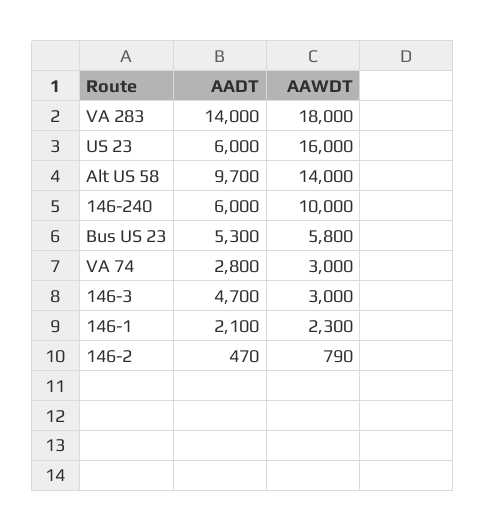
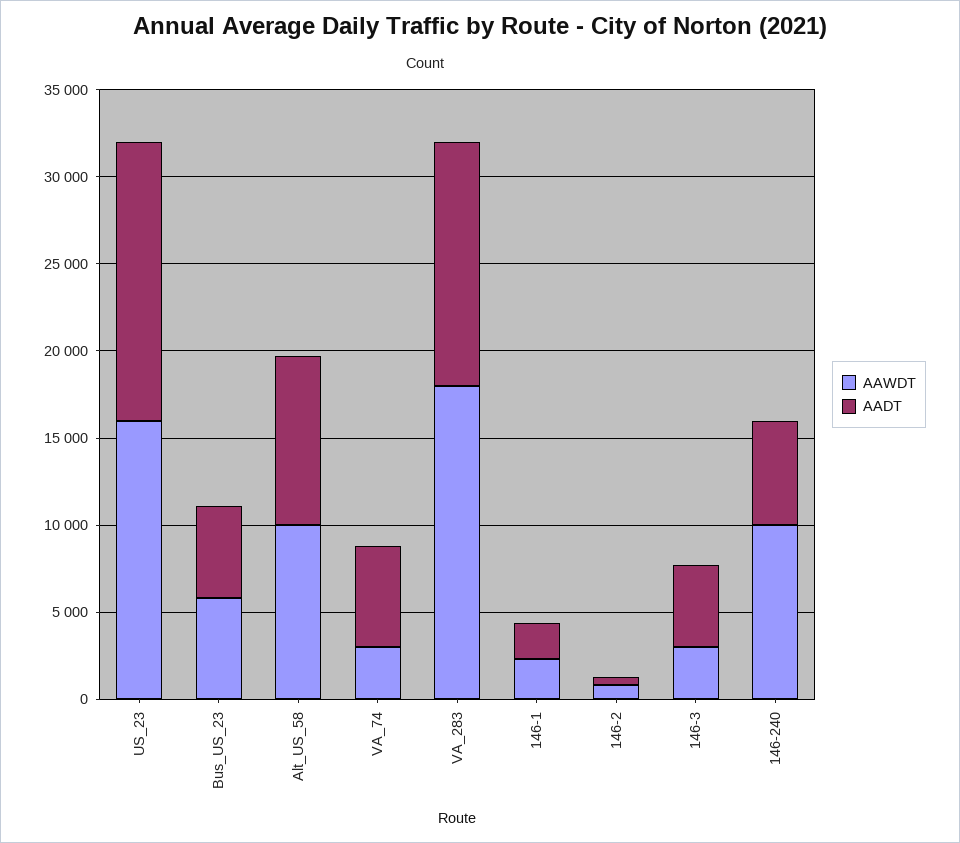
AADT, US 23: 6000 -> 16000
AAWDT, Alt US 58: 14000 -> 10000
AADT, VA 74: 2800 -> 6000

